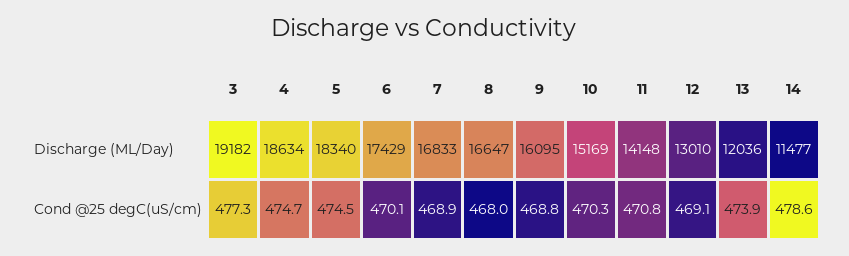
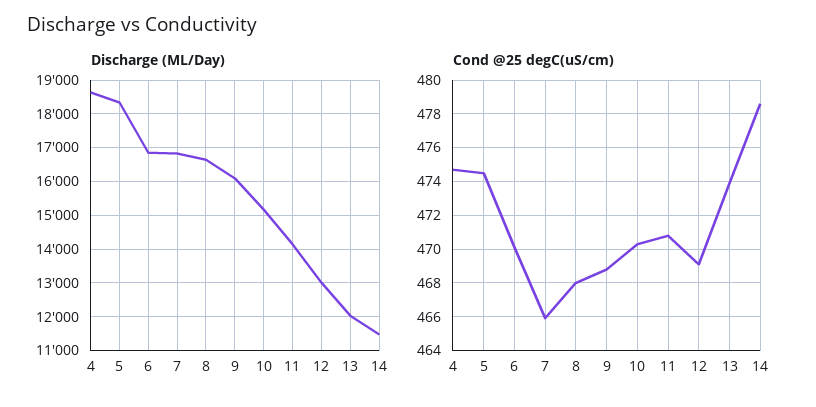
Discharge (ML/Day), 3: 19182 -> none
Discharge (ML/Day), 6: 17429 -> 16800
Cond @25 degC(uS/cm), 3: 477.3 -> none
Cond @25 degC(uS/cm), 7: 468.9 -> 466

